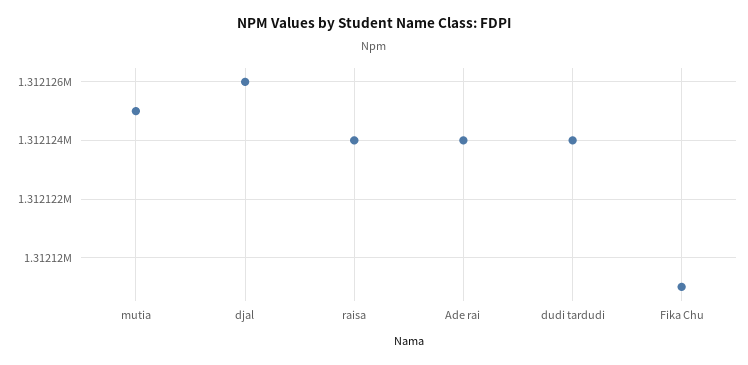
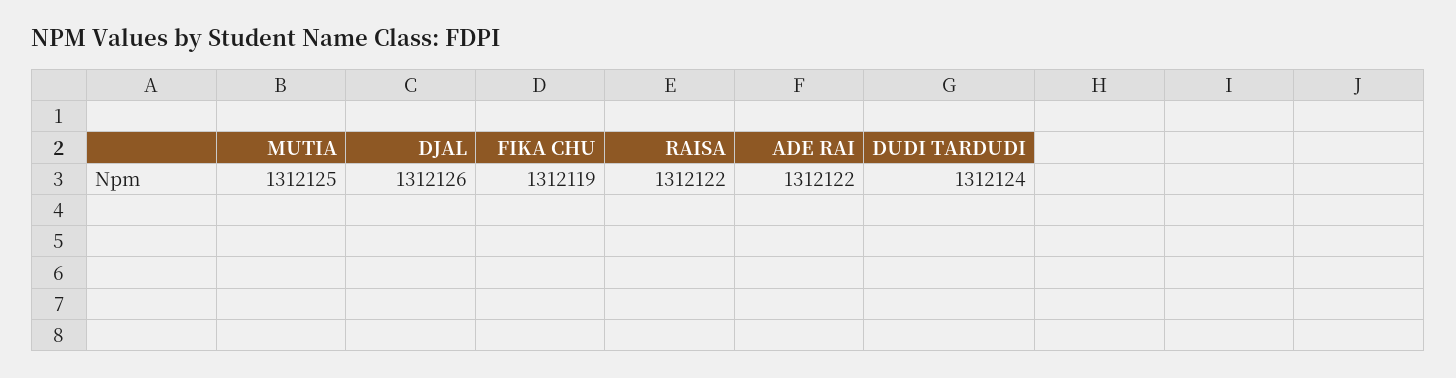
raisa: 1312124 -> 1312122
Ade rai: 1312124 -> 1312122

